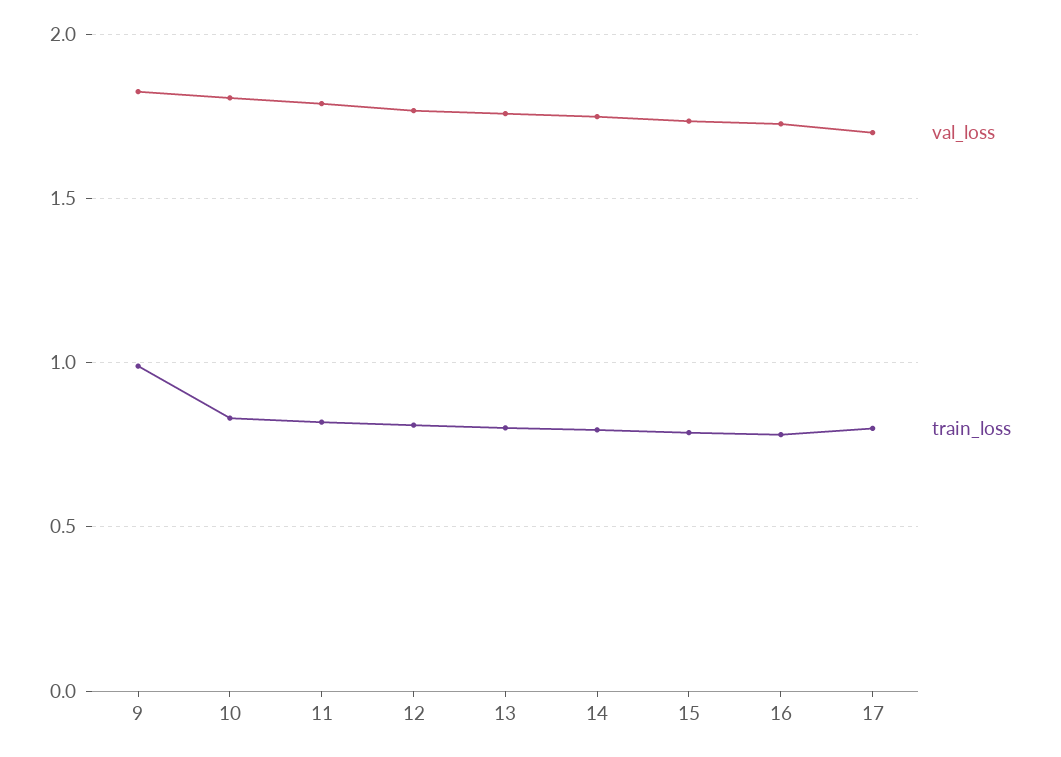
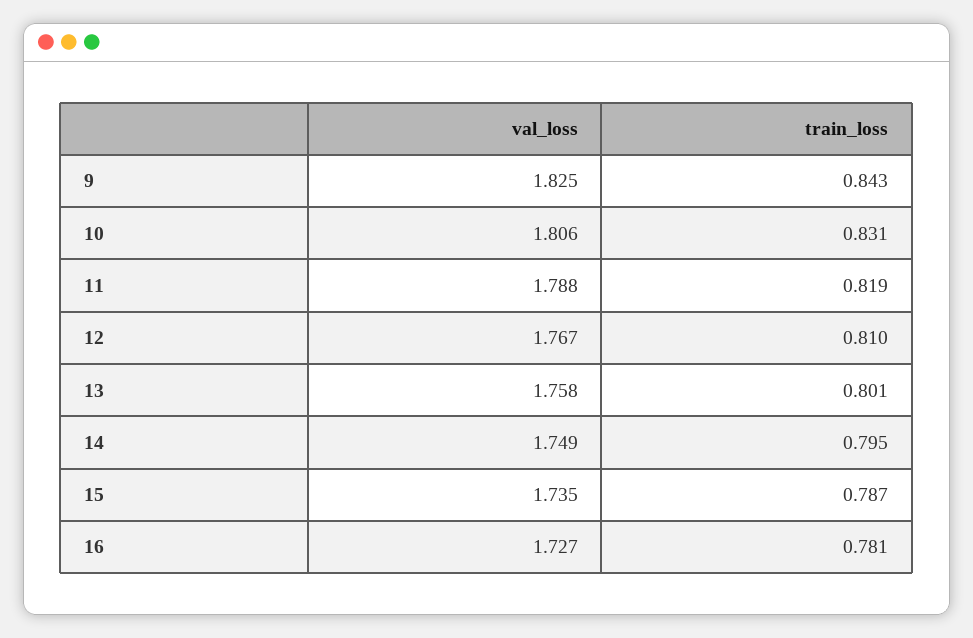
train_loss, 9: 1 -> 0.843
val_loss, 17: 1.7 -> none
train_loss, 17: 0.8 -> none

